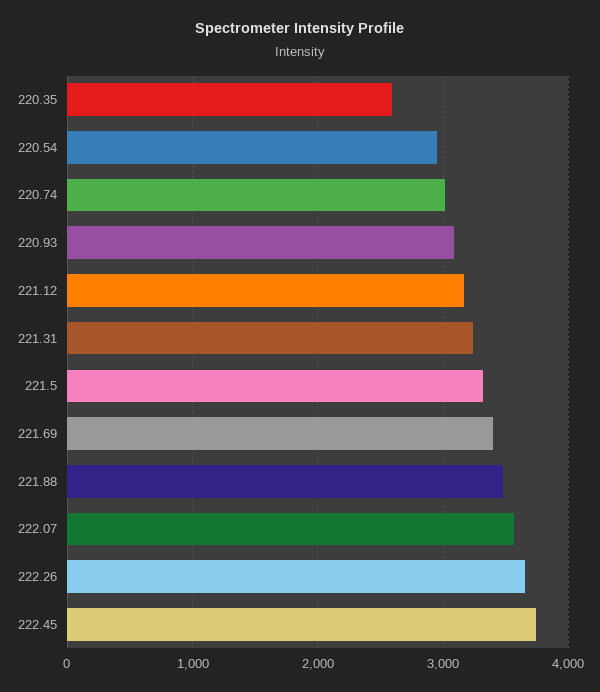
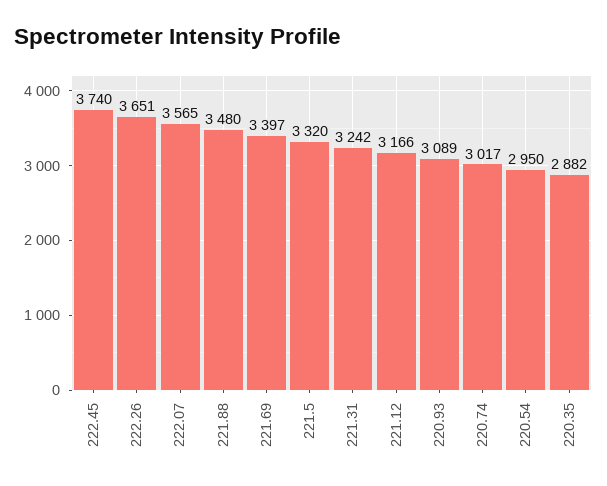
220.35: 2600 -> 2882

